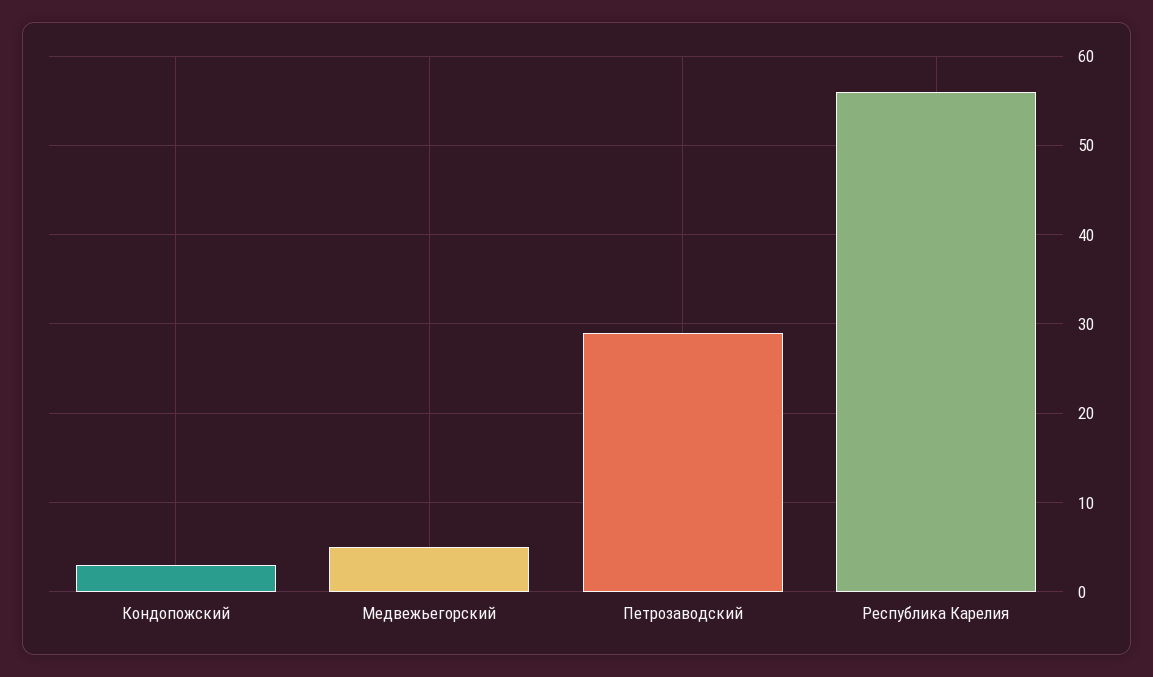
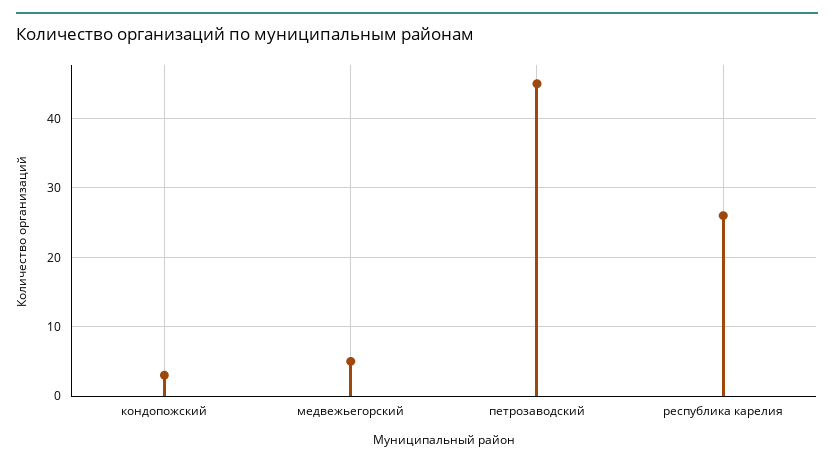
Петрозаводский: 29 -> 45
Республика Карелия: 56 -> 26

